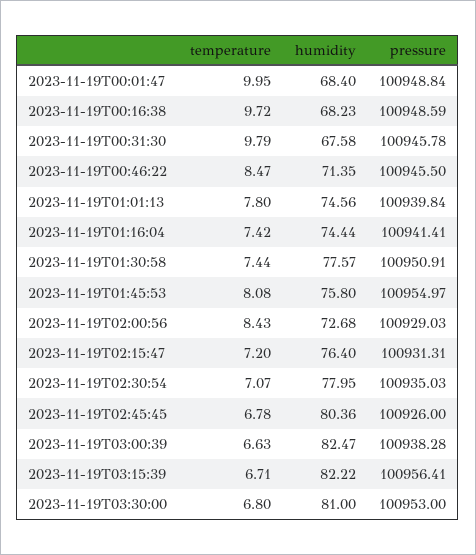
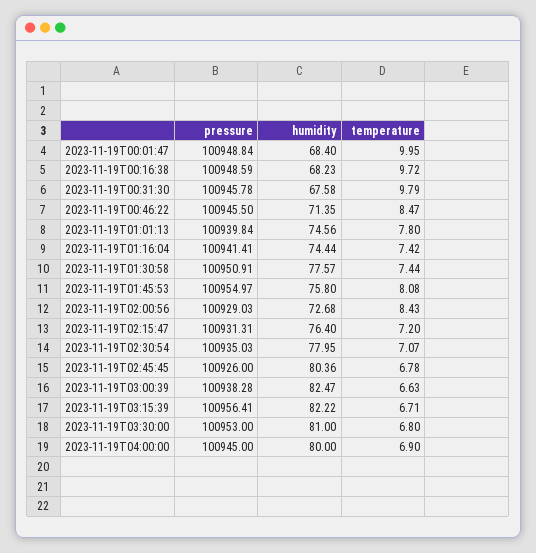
pressure, 2023-11-19T04:00:00: none -> 100945
humidity, 2023-11-19T04:00:00: none -> 80
temperature, 2023-11-19T04:00:00: none -> 6.9

